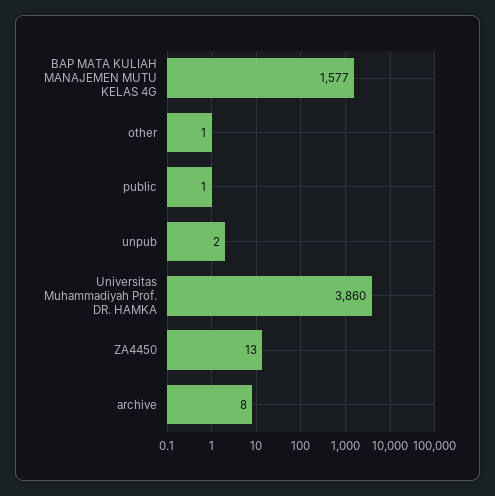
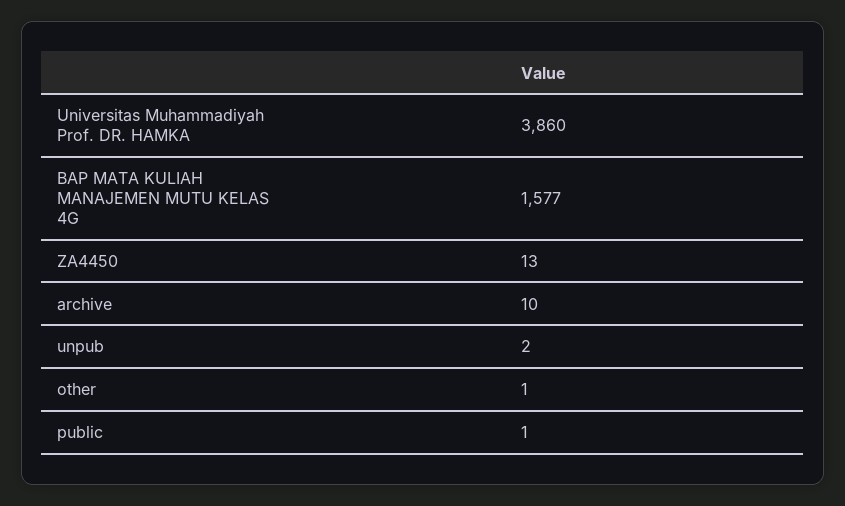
archive: 8 -> 10

